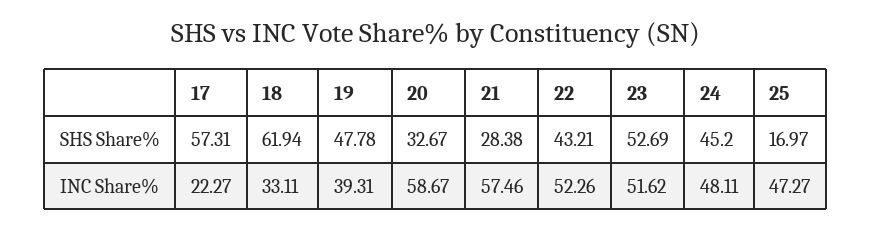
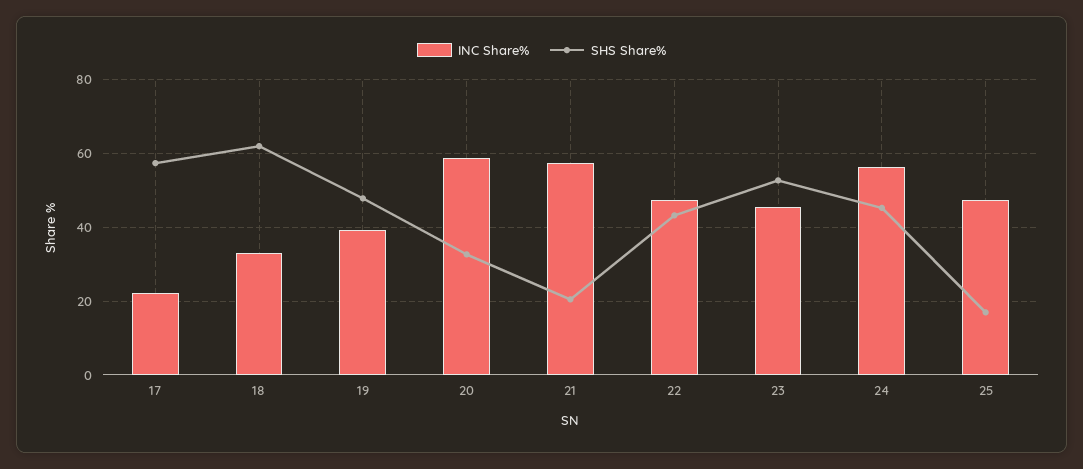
SHS Share%, 21: 28.38 -> 20
INC Share%, 22: 52.26 -> 48
INC Share%, 23: 51.62 -> 46
INC Share%, 24: 48.11 -> 56

